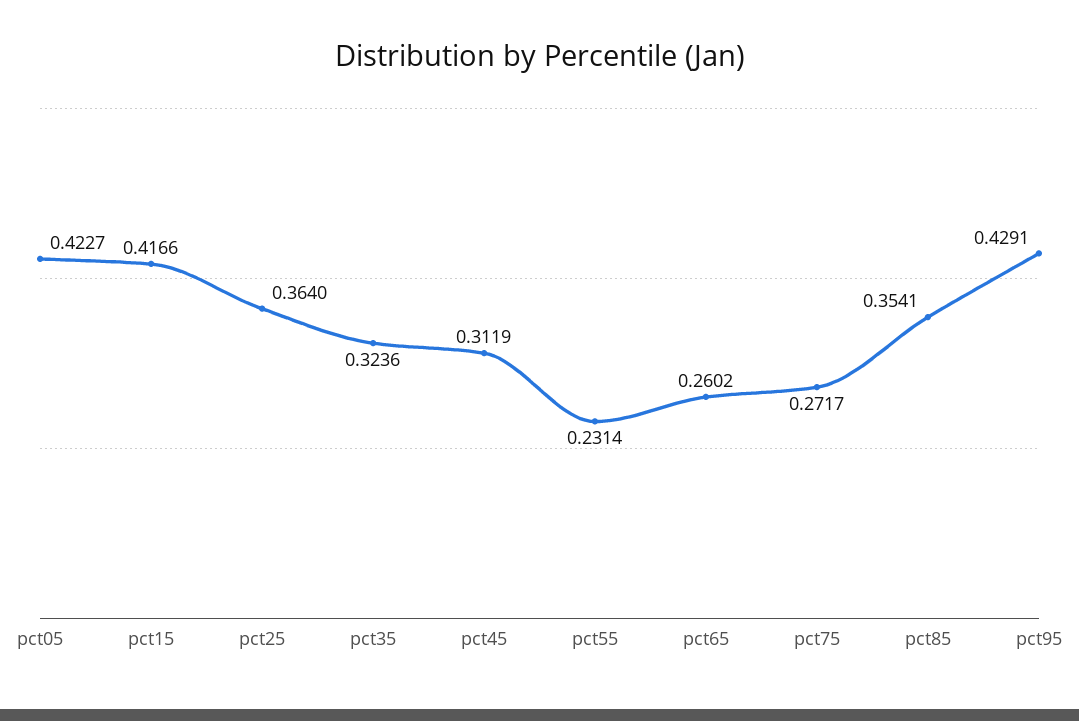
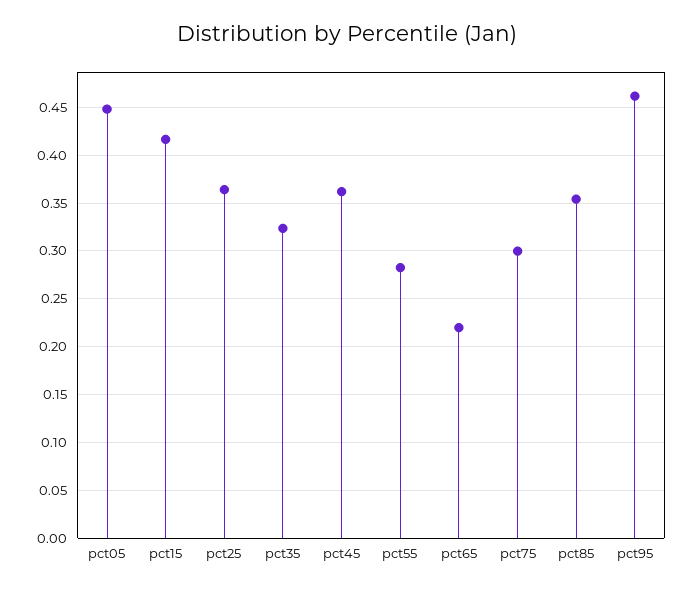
pct05: 0.4227 -> 0.45
pct45: 0.3119 -> 0.36
pct55: 0.2314 -> 0.28
pct65: 0.2602 -> 0.22
pct75: 0.2717 -> 0.3
pct95: 0.4291 -> 0.46

